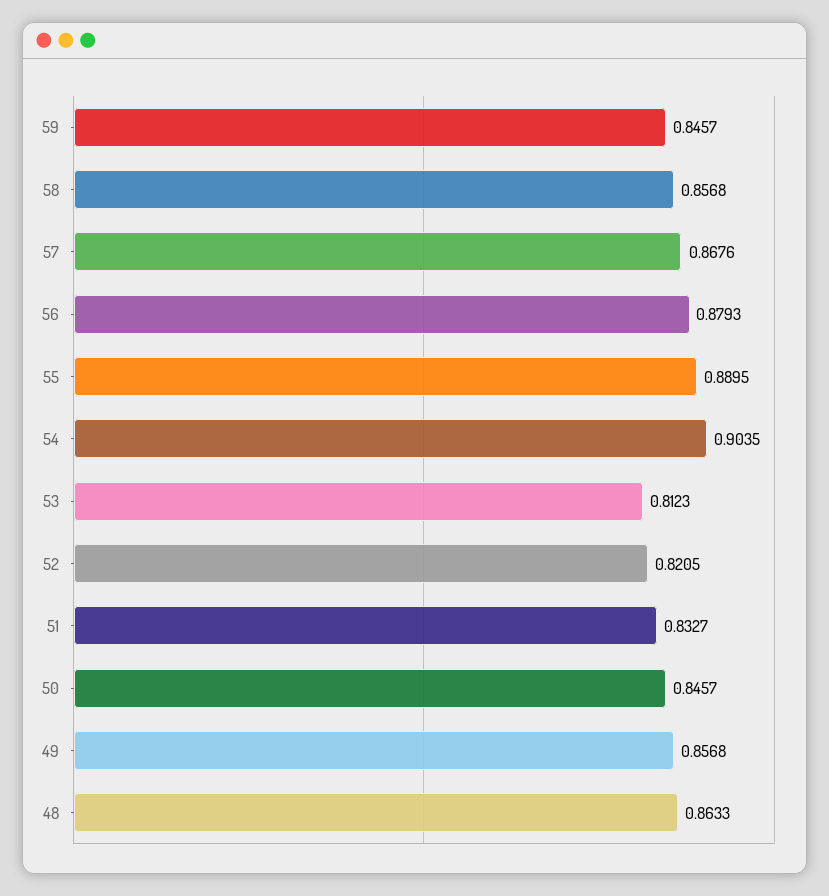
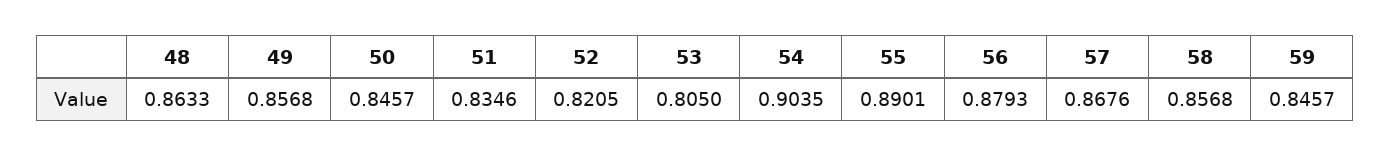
55: 0.8895 -> 0.8901
53: 0.8123 -> 0.805
51: 0.8327 -> 0.8346

